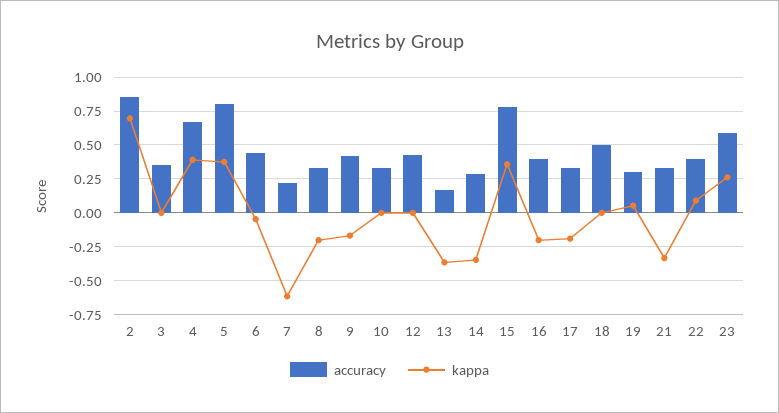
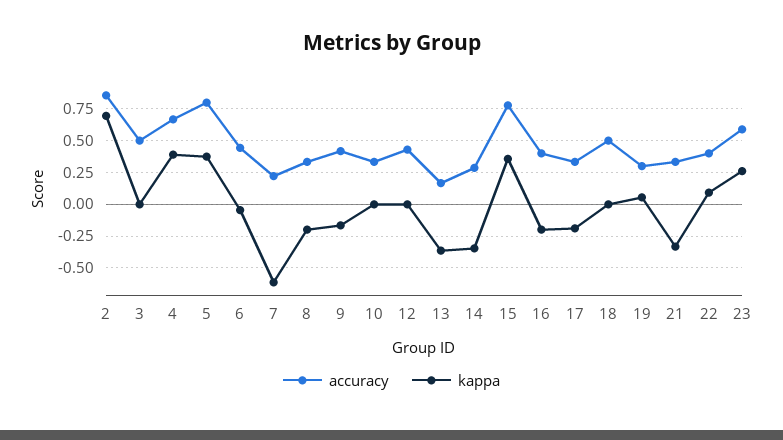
accuracy, 3: 0.35 -> 0.5

